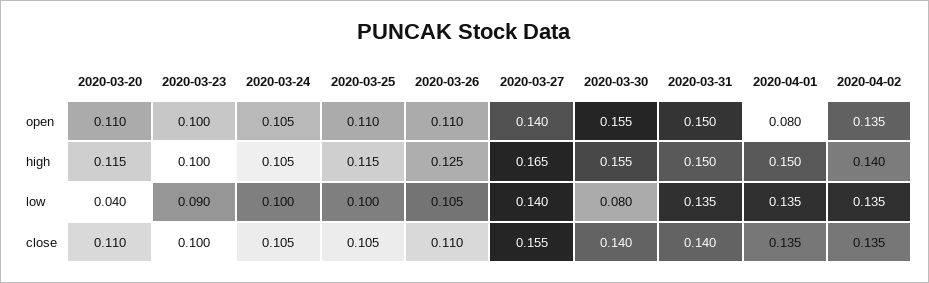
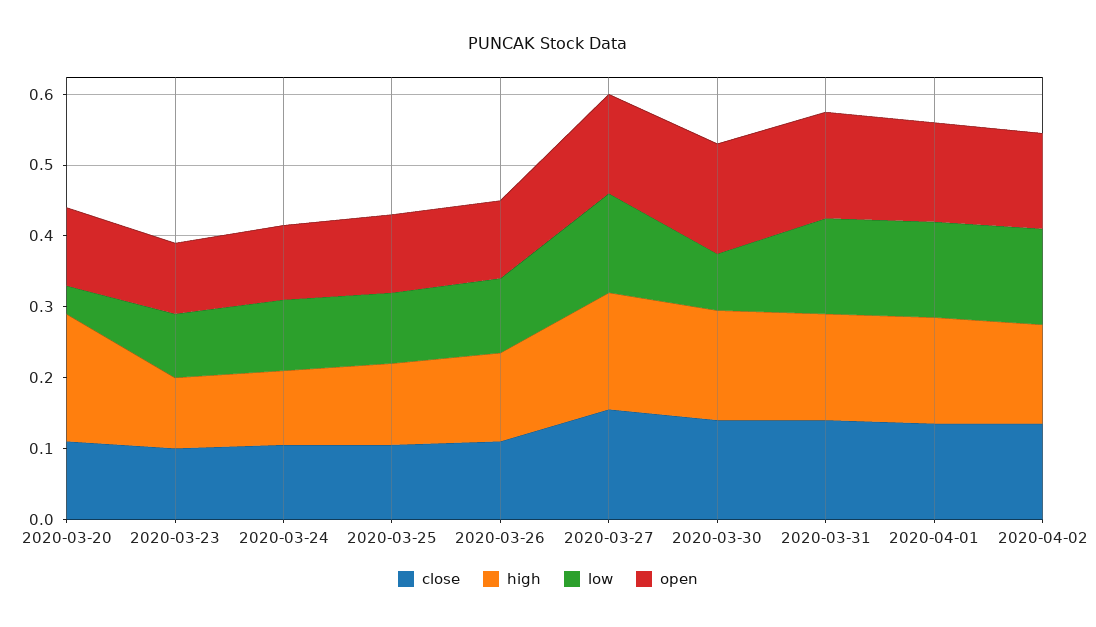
open, 2020-04-01: 0.08 -> 0.14
high, 2020-03-20: 0.115 -> 0.18

